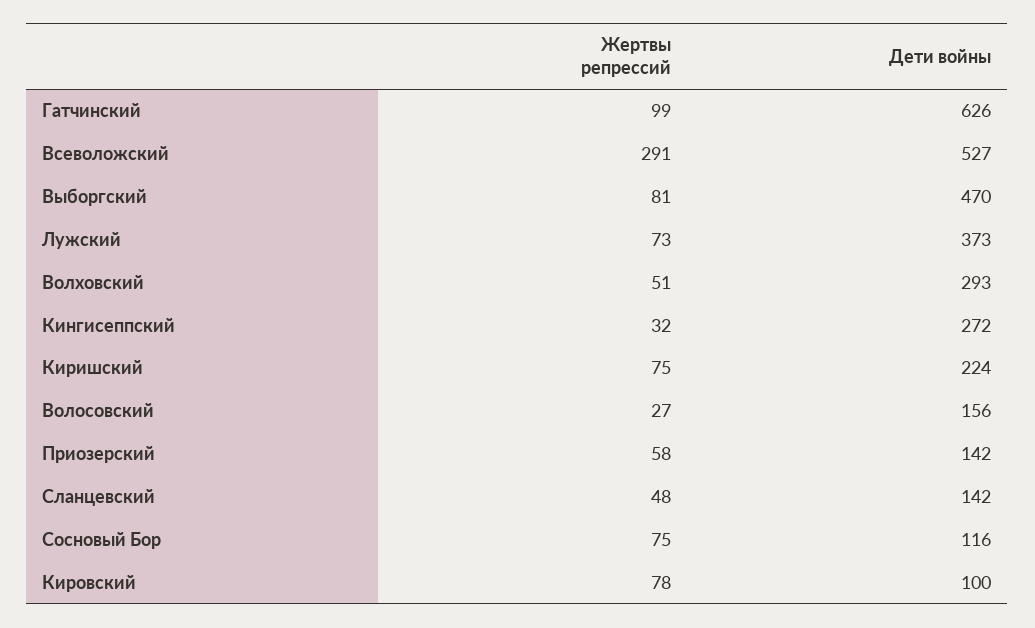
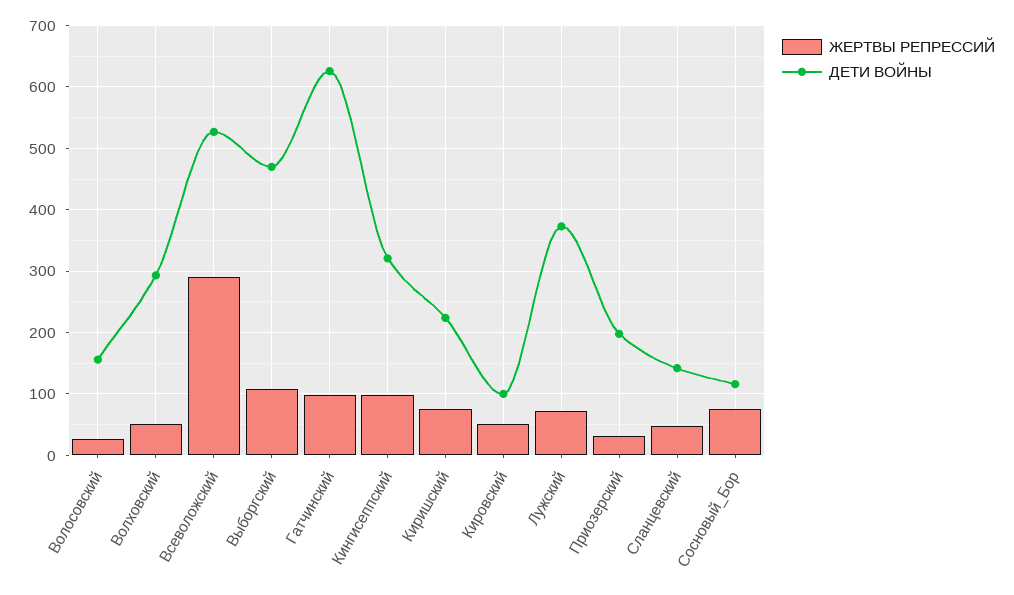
Жертвы репрессий, Выборгский: 81 -> 110
Жертвы репрессий, Кингисеппский: 32 -> 100
Дети войны, Кингисеппский: 272 -> 320
Жертвы репрессий, Приозерский: 58 -> 30
Дети войны, Приозерский: 142 -> 200
Жертвы репрессий, Кировский: 78 -> 50

